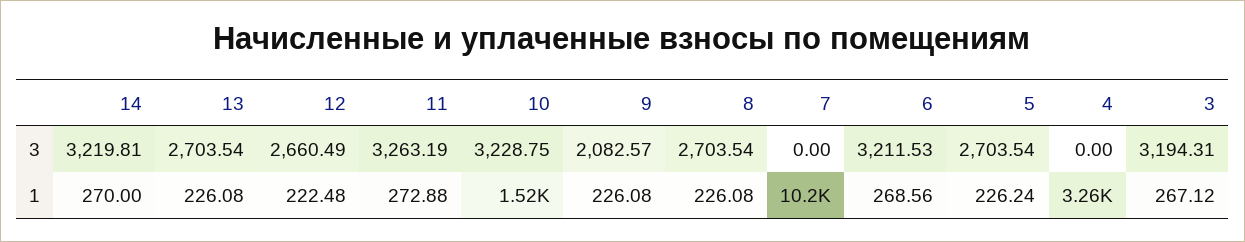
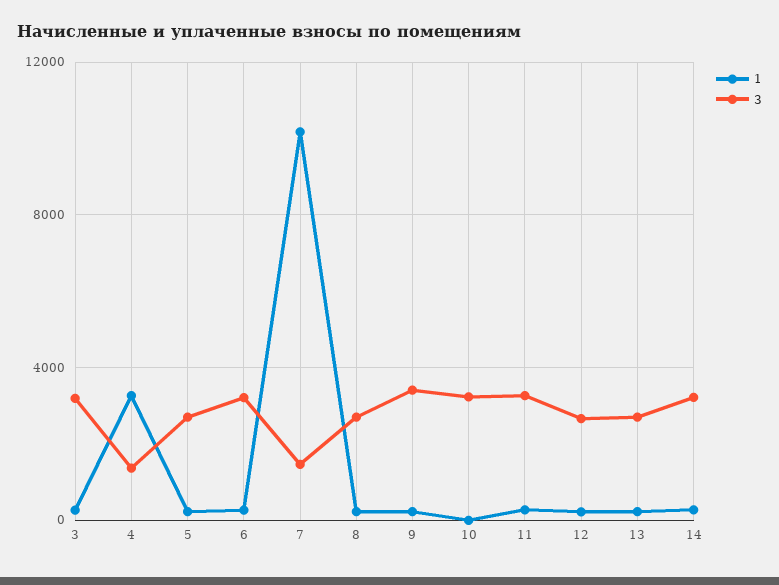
3, 9: 2082.57 -> 3500
3, 7: 0 -> 1500
3, 4: 0 -> 1500
1, 10: 1520 -> 0

